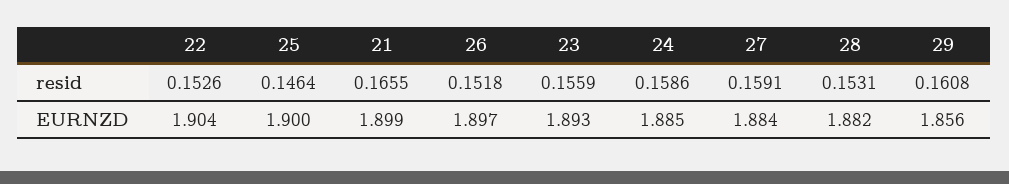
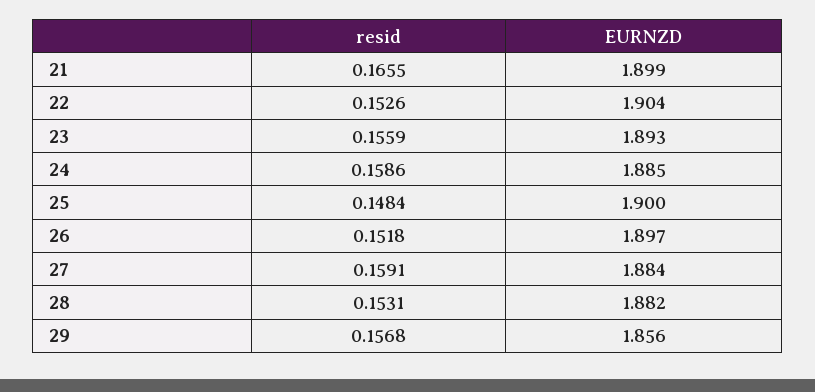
25, resid: 0.1464 -> 0.1484
29, resid: 0.1608 -> 0.1568

